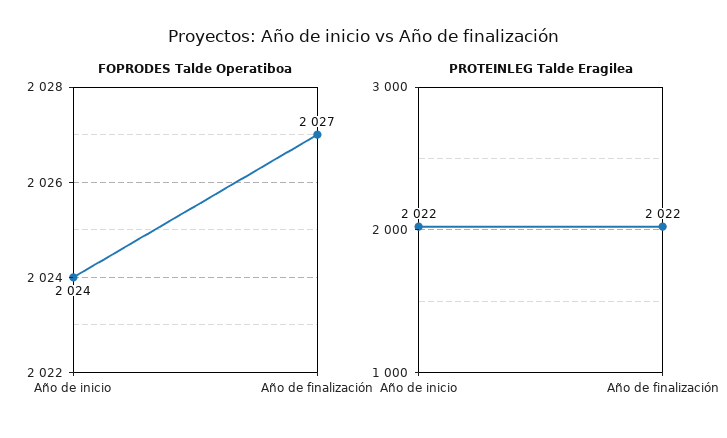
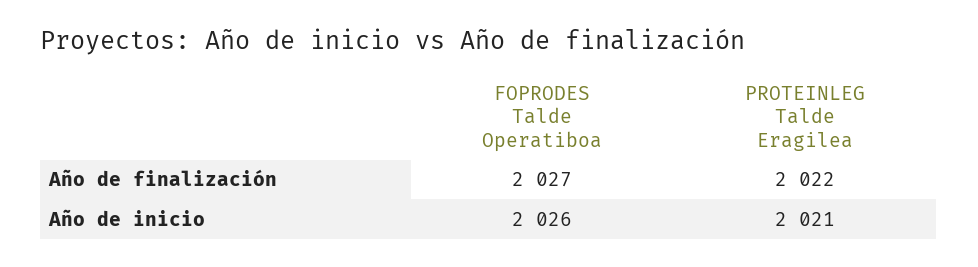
FOPRODES Talde Operatiboa, Año de inicio: 2024 -> 2026
PROTEINLEG Talde Eragilea, Año de inicio: 2022 -> 2021

